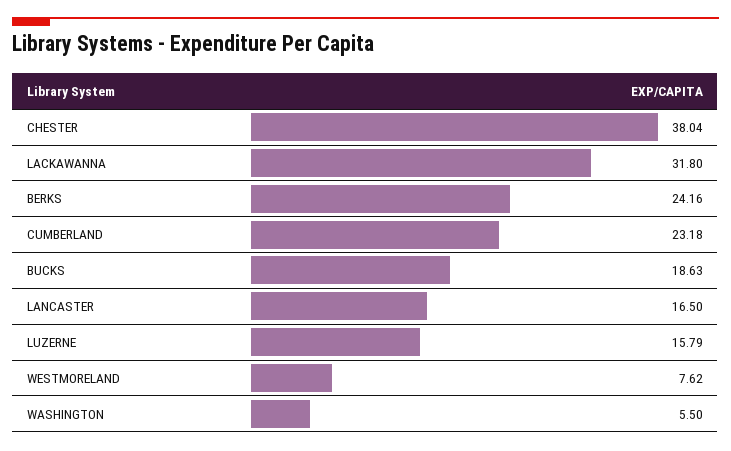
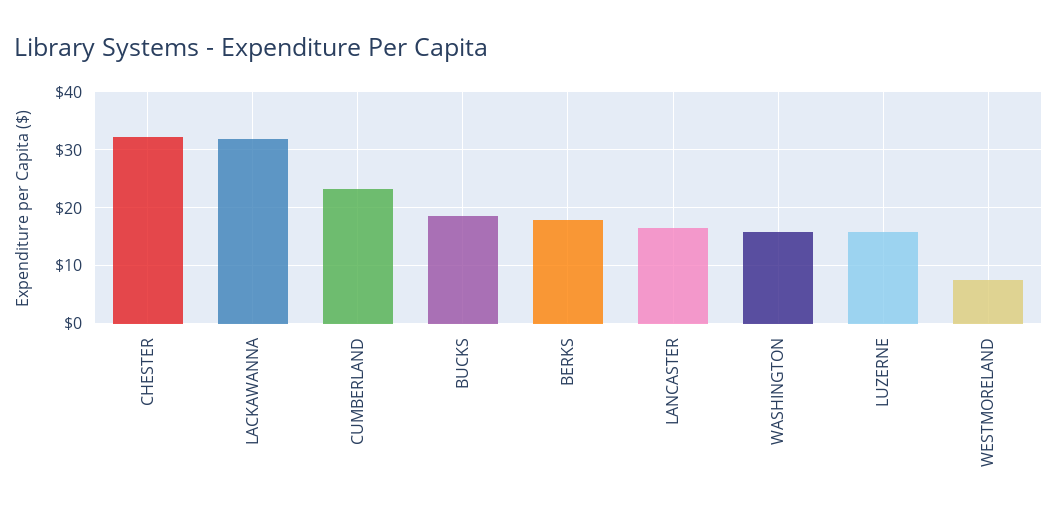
CHESTER: 38.04 -> 32
BERKS: 24.16 -> 18
WASHINGTON: 5.5 -> 16

